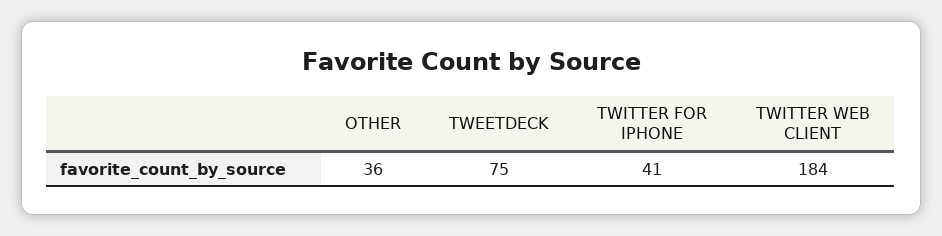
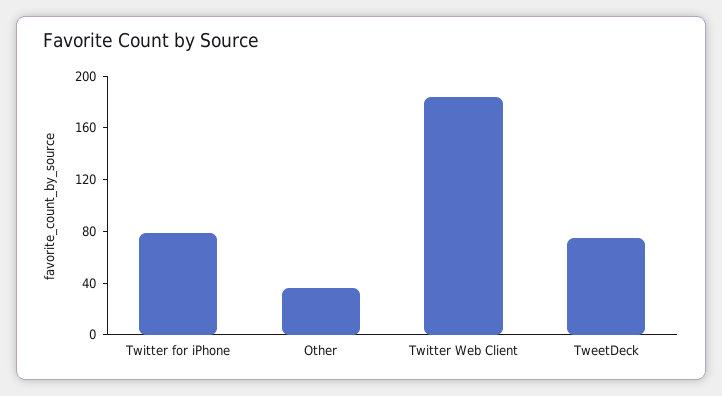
TWITTER FOR IPHONE: 41 -> 80

